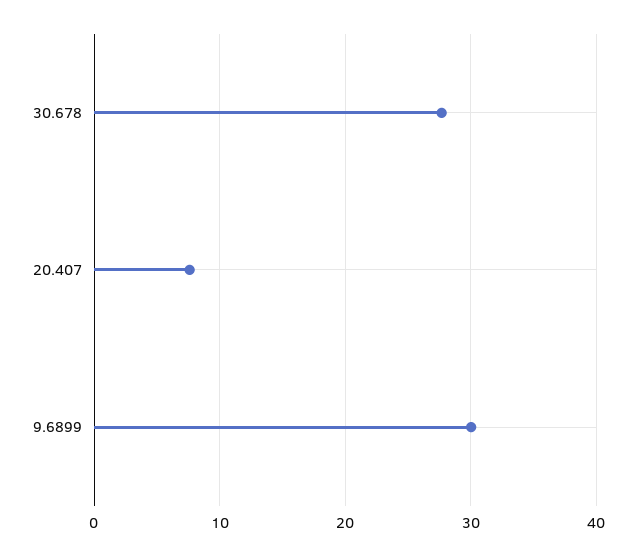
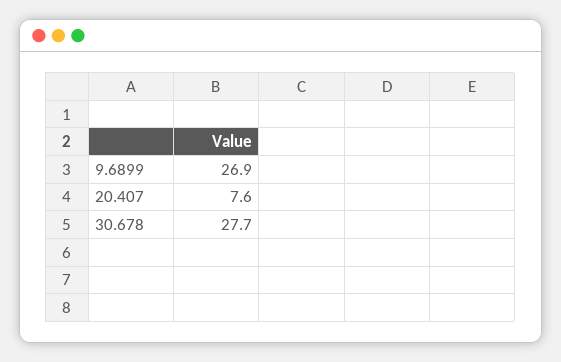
9.6899: 30 -> 26.9

